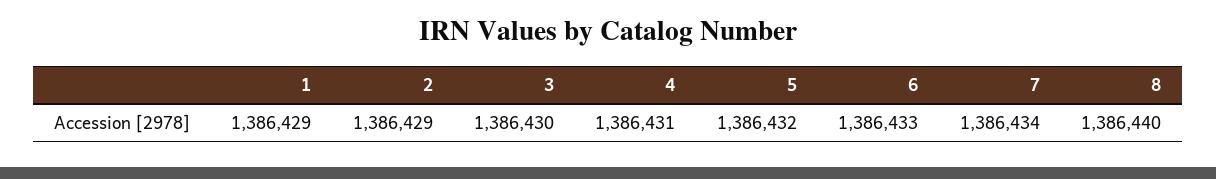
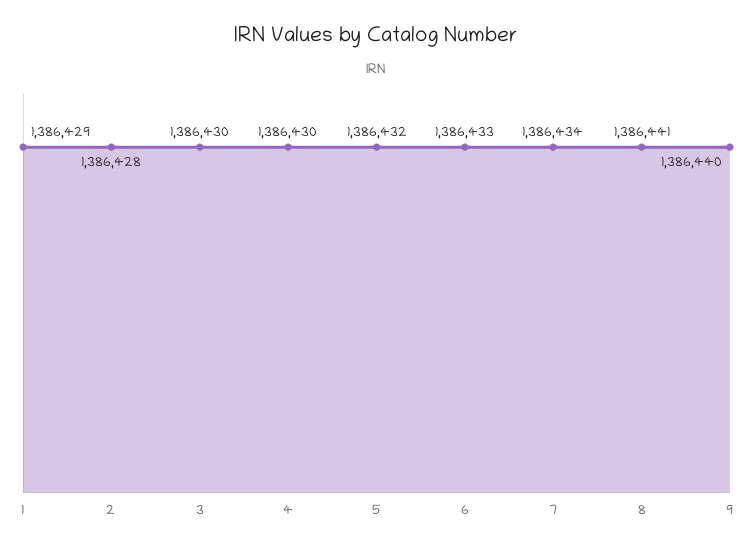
2: 1386429 -> 1386428
4: 1386431 -> 1386430
8: 1386440 -> 1386441
9: none -> 1386440

